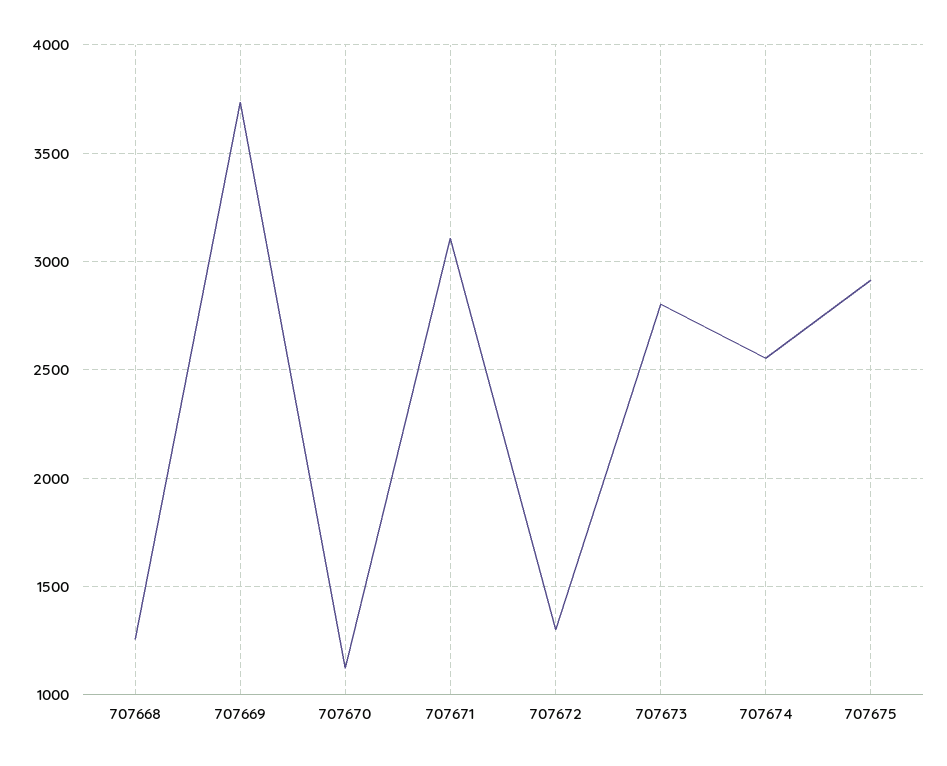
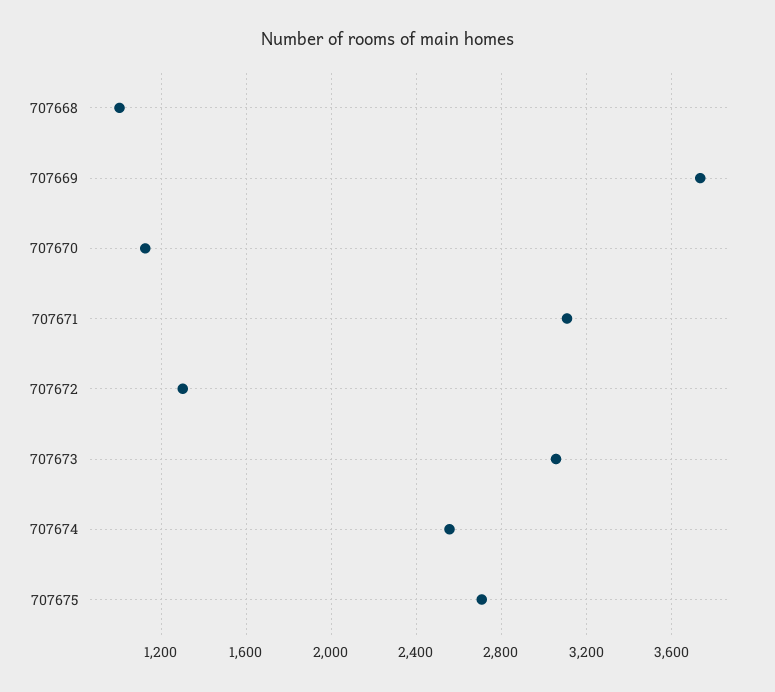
707668: 1250 -> 1000
707673: 2800 -> 3050
707675: 2900 -> 2700

